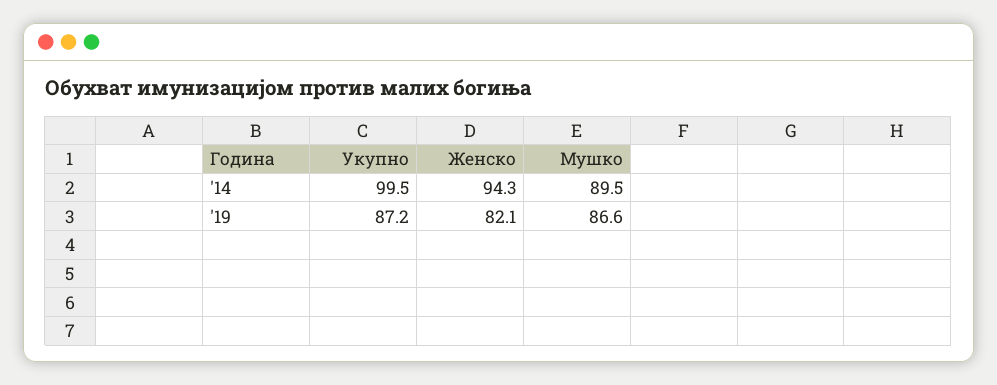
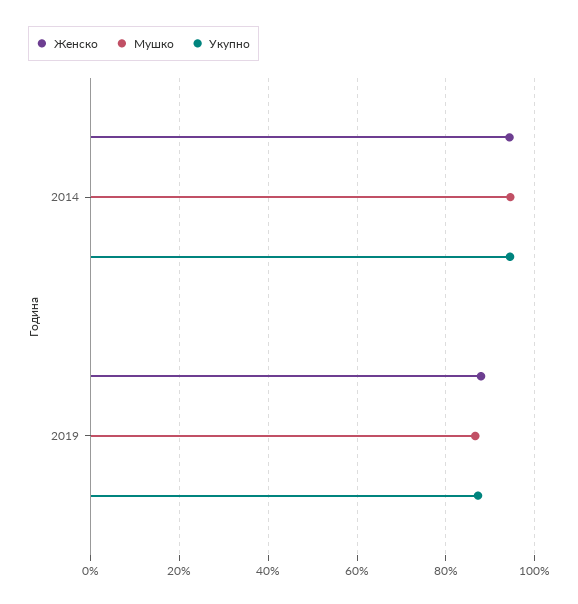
Укупно, '14: 99.5 -> 94
Мушко, '14: 89.5 -> 94
Женско, '19: 82.1 -> 88

